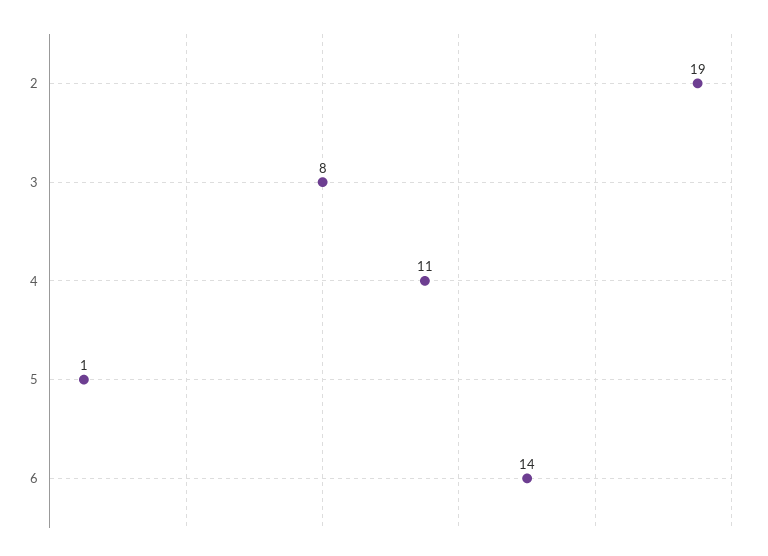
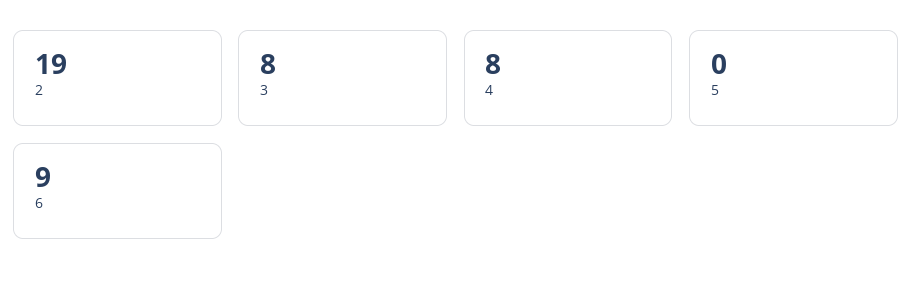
4: 11 -> 8
5: 1 -> 0
6: 14 -> 9

